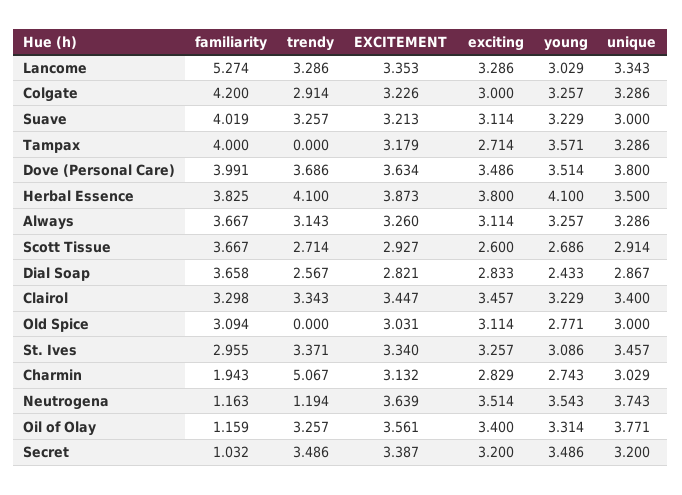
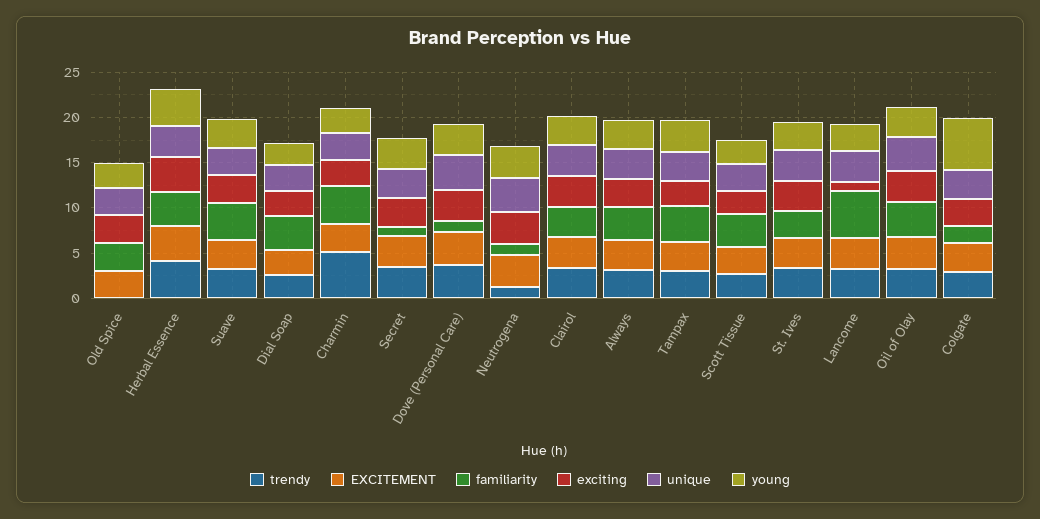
exciting, Lancome: 3.286 -> 1
familiarity, Colgate: 4.2 -> 2
young, Colgate: 3.257 -> 6
trendy, Tampax: 0 -> 3
familiarity, Dove (Personal Care): 3.991 -> 1
familiarity, Charmin: 1.943 -> 4
familiarity, Oil of Olay: 1.159 -> 4

